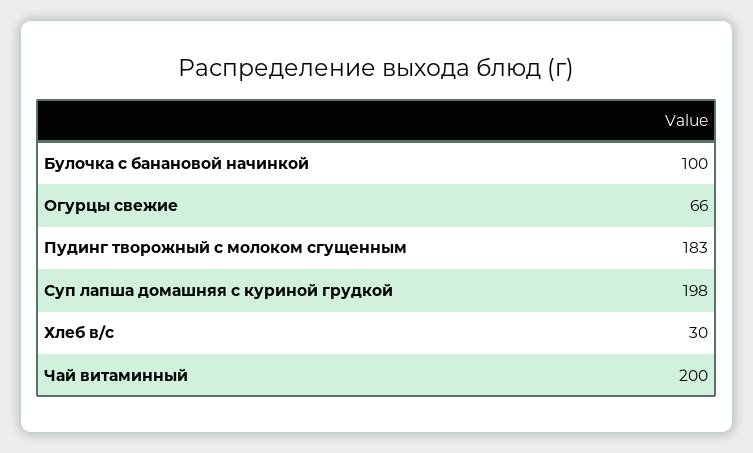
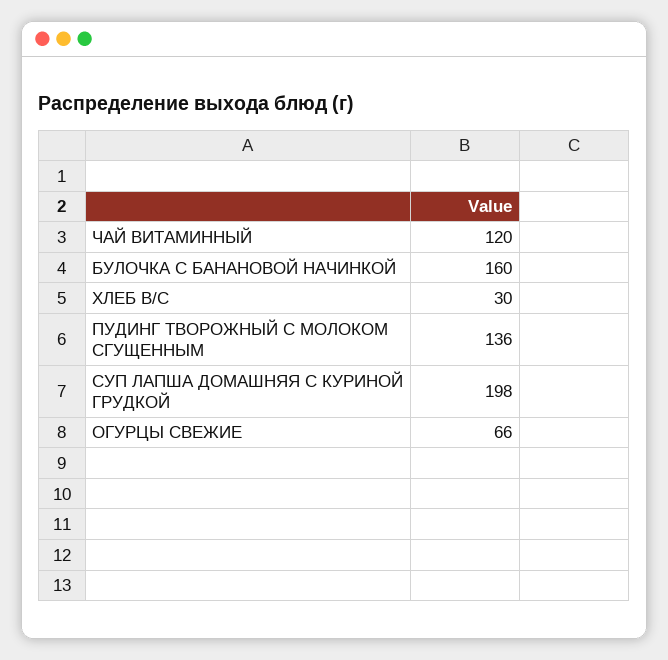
Булочка с банановой начинкой: 100 -> 160
Пудинг творожный с молоком сгущенным: 183 -> 136
Чай витаминный: 200 -> 120

